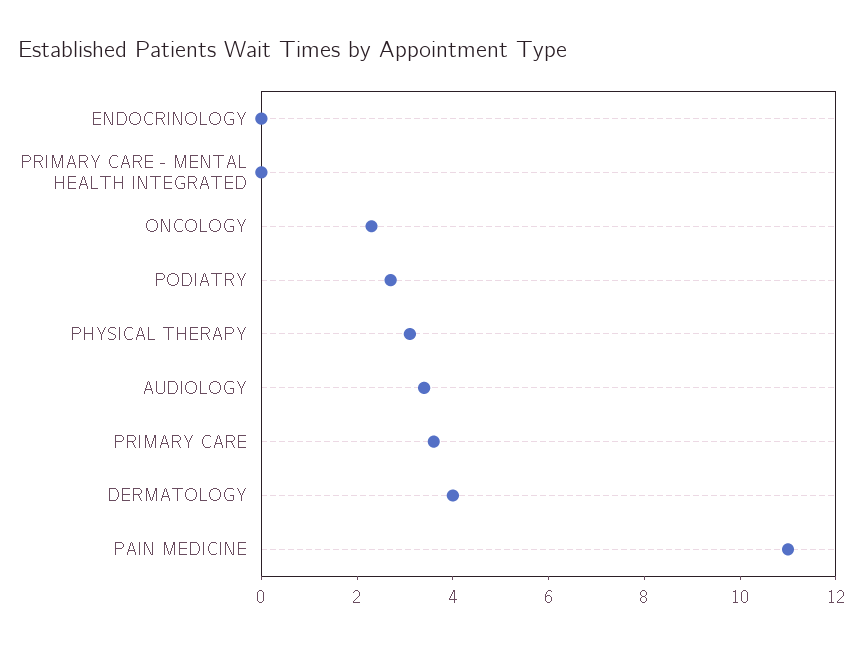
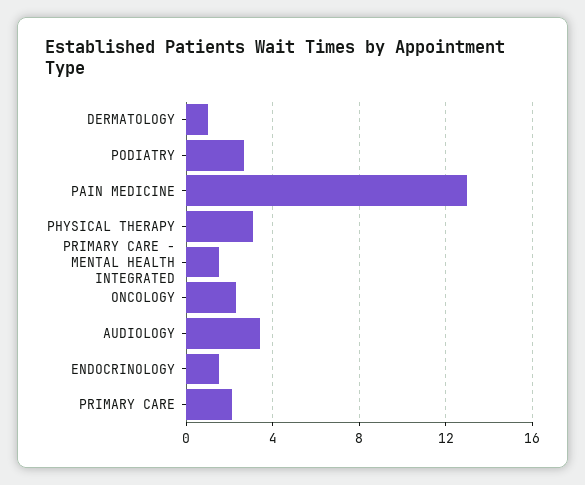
ENDOCRINOLOGY: 0 -> 1.5
PRIMARY CARE - MENTAL HEALTH INTEGRATED: 0 -> 1.5
PRIMARY CARE: 3.5 -> 2
DERMATOLOGY: 4 -> 1
PAIN MEDICINE: 11 -> 13

